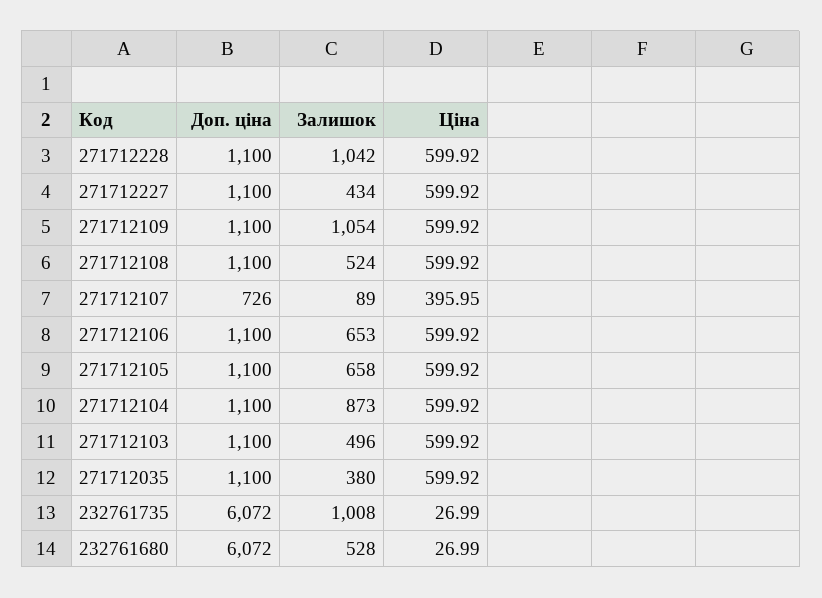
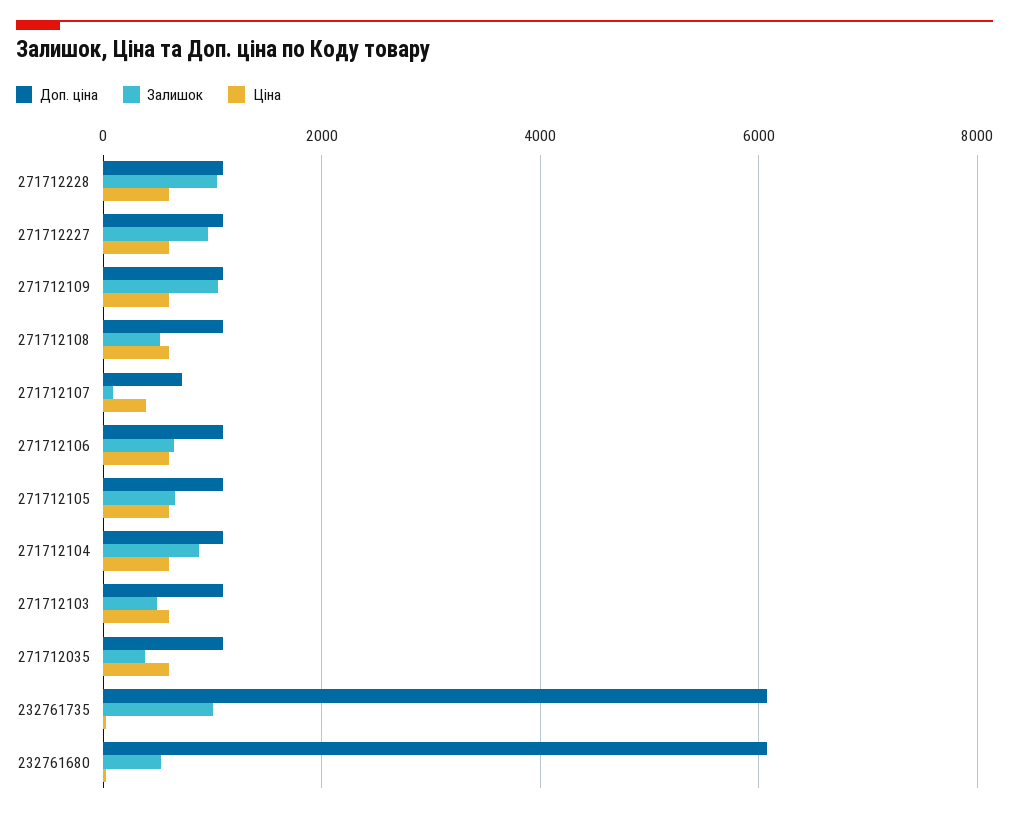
Залишок, 271712227: 434 -> 1000

